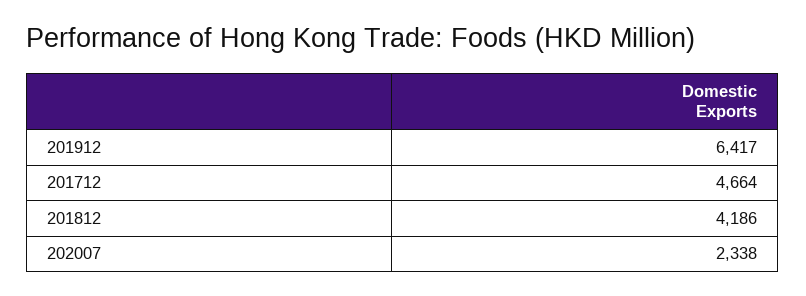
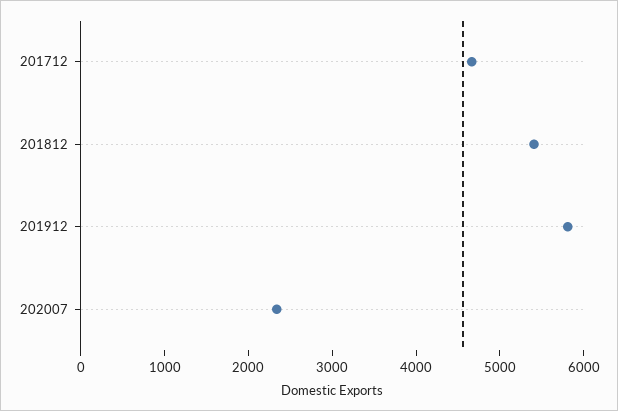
201912: 6417 -> 5800
201812: 4186 -> 5400

